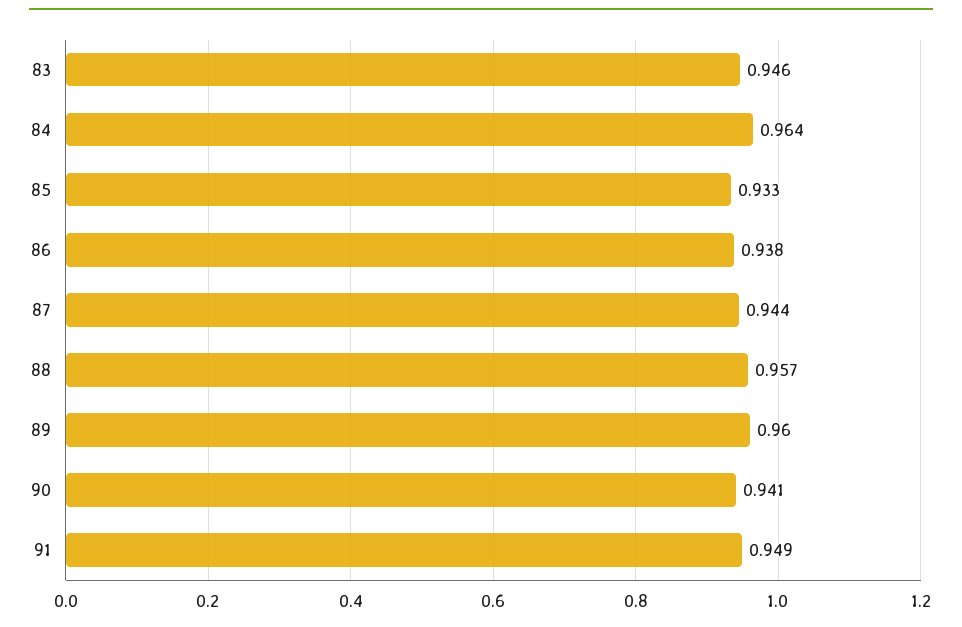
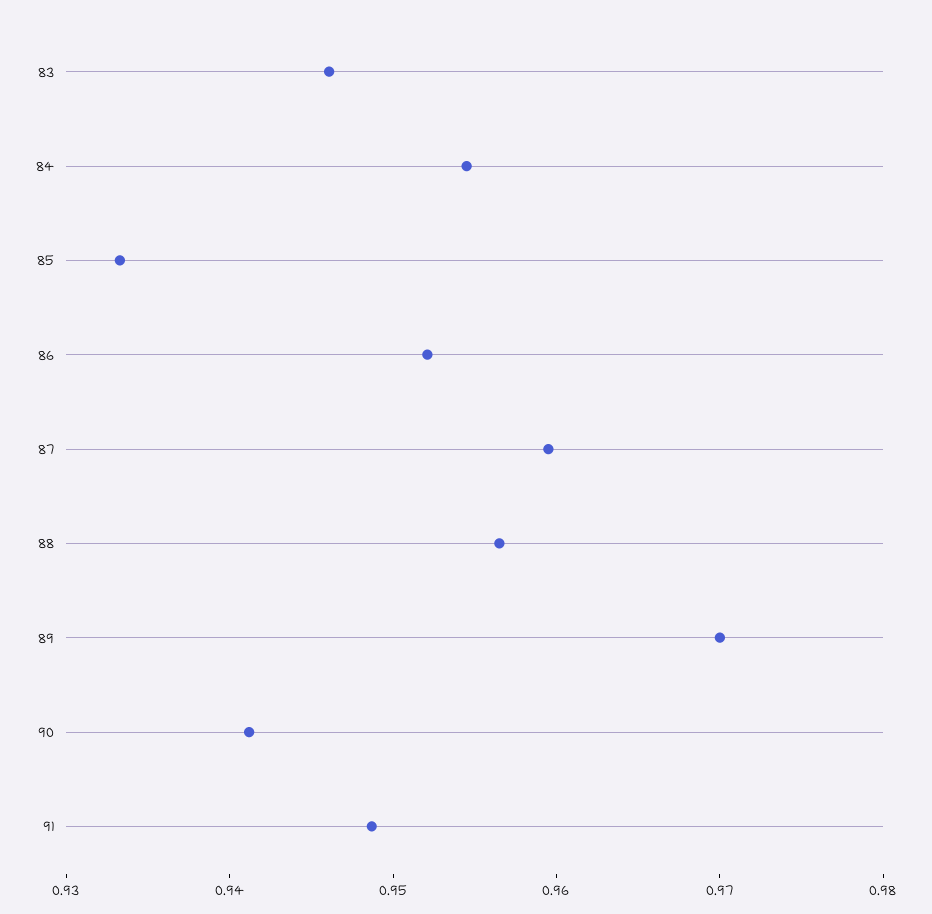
84: 0.964 -> 0.954
86: 0.938 -> 0.952
87: 0.944 -> 0.96
89: 0.96 -> 0.97

